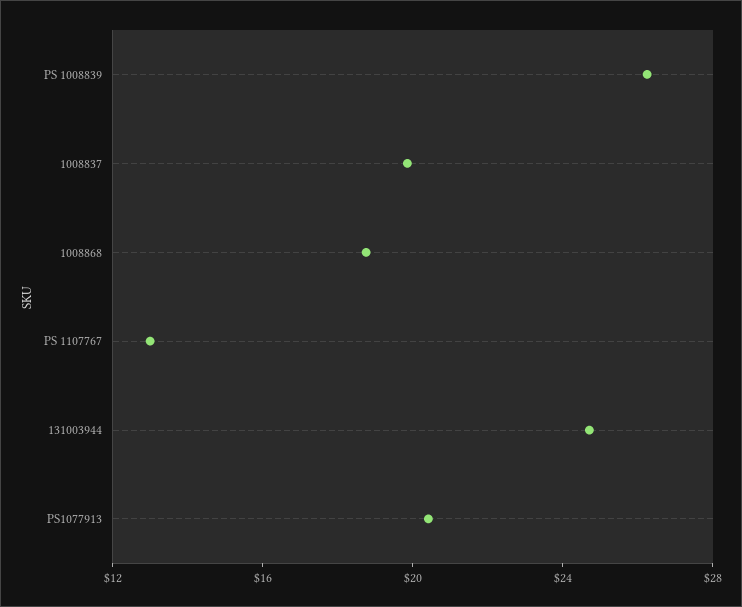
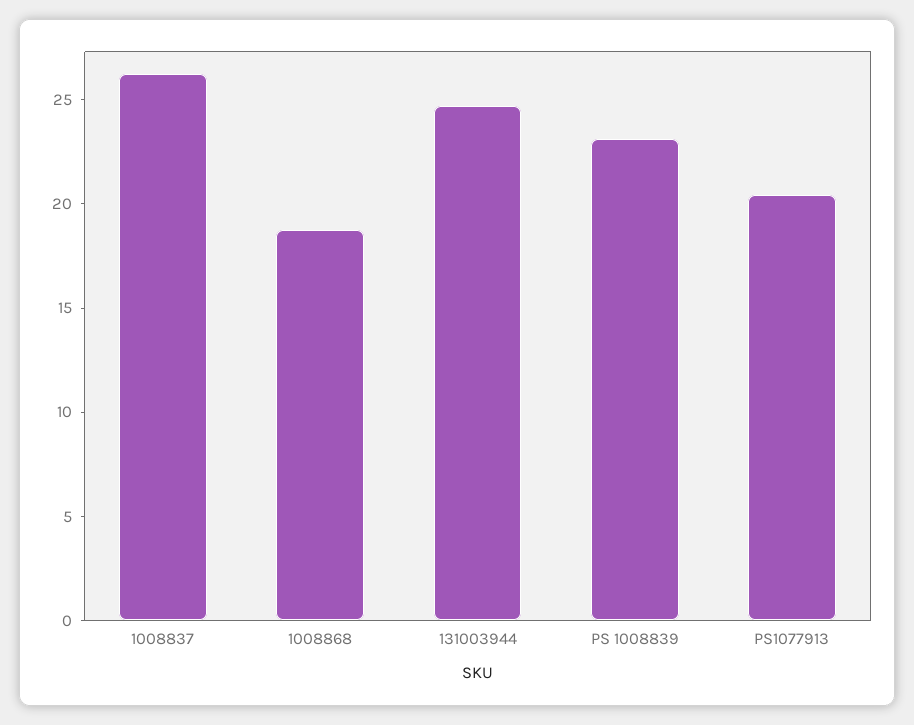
PS 1008839: 26 -> 23
1008837: 20 -> 26
PS 1107767: 13 -> none

